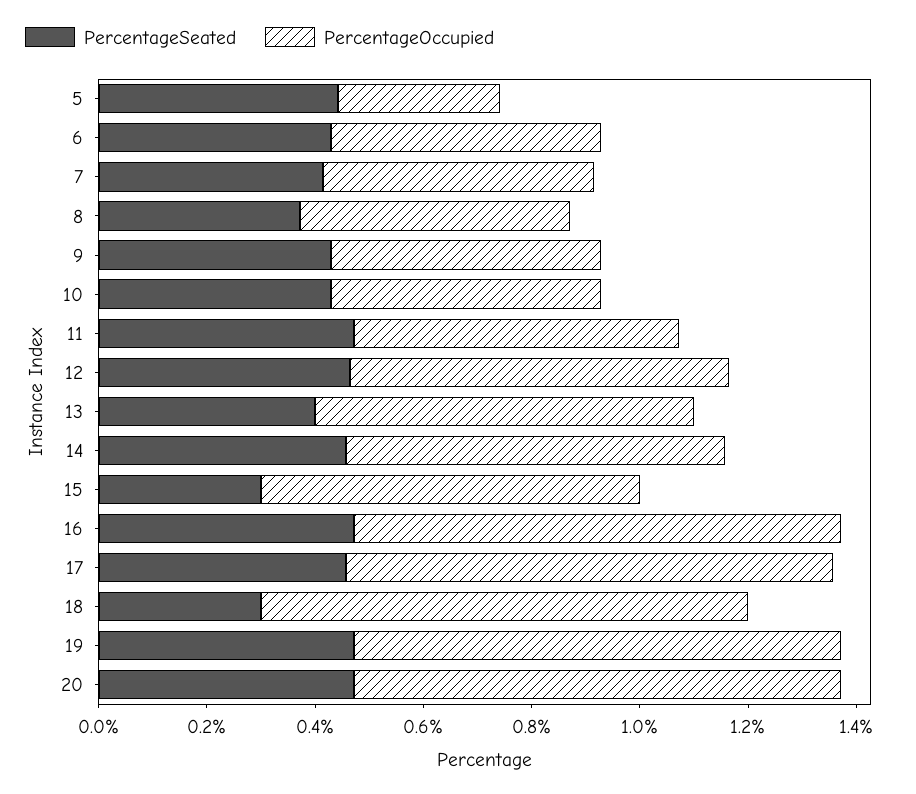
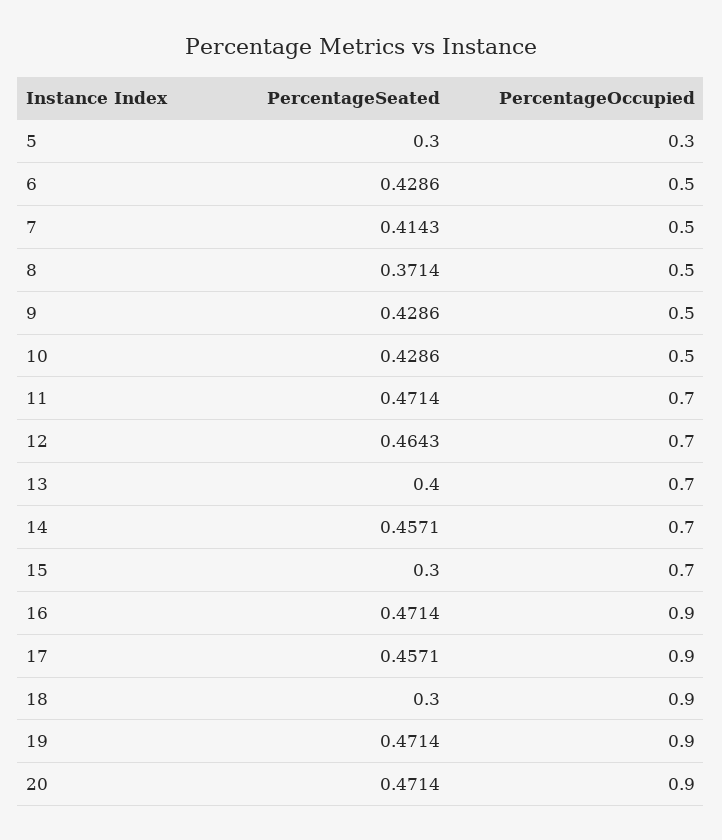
PercentageSeated, 5: 0.45 -> 0.3
PercentageOccupied, 11: 0.6 -> 0.7

